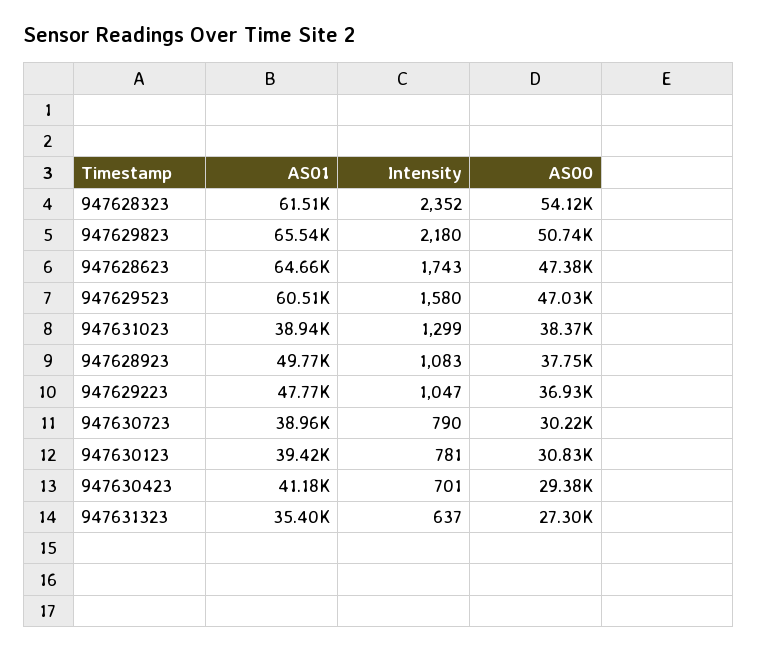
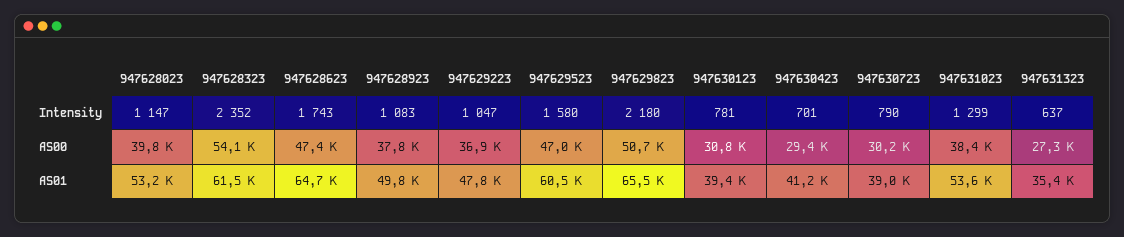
AS01, 947631023: 38940 -> 53600
Intensity, 947628023: none -> 1147
AS00, 947628023: none -> 39800
AS01, 947628023: none -> 53200

